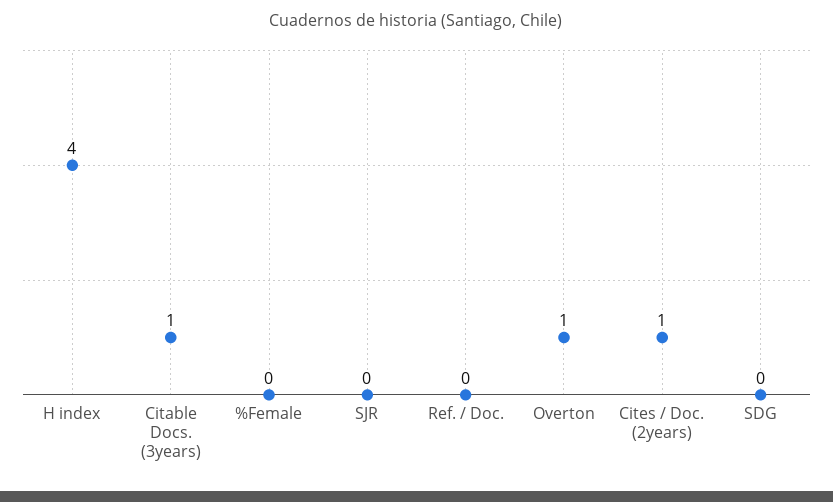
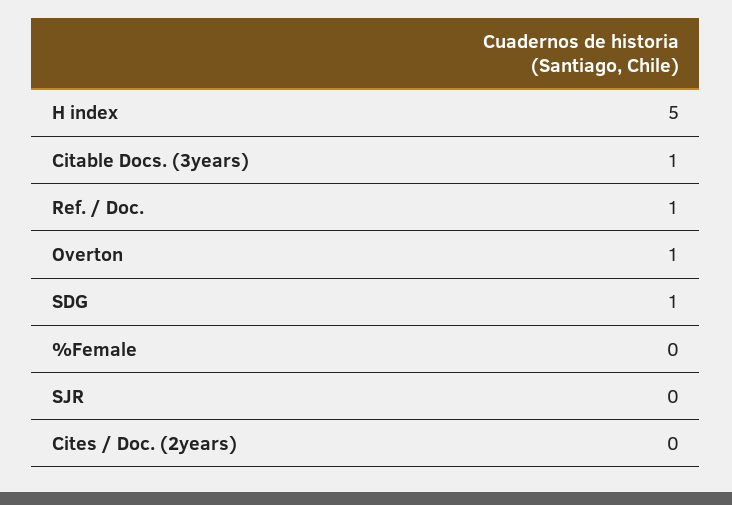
H index: 4 -> 5
Ref. / Doc.: 0 -> 1
Cites / Doc. (2years): 1 -> 0
SDG: 0 -> 1

